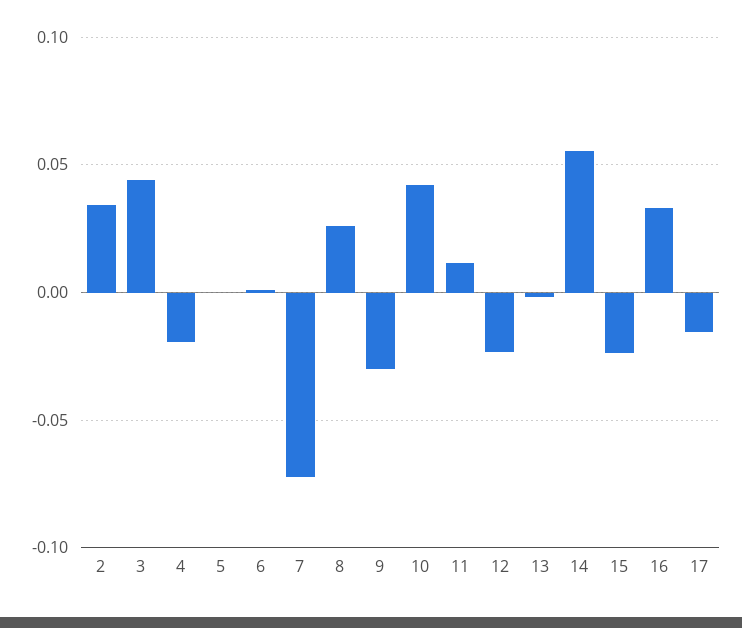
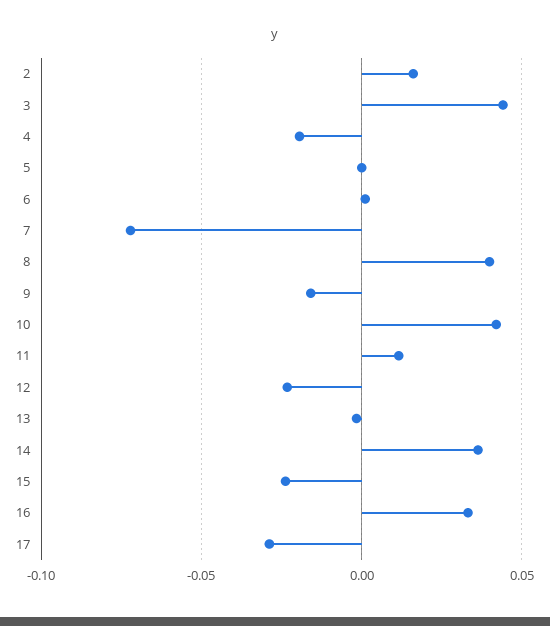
2: 0.035 -> 0.015
8: 0.025 -> 0.04
9: -0.03 -> -0.015
14: 0.055 -> 0.035
17: -0.015 -> -0.03

